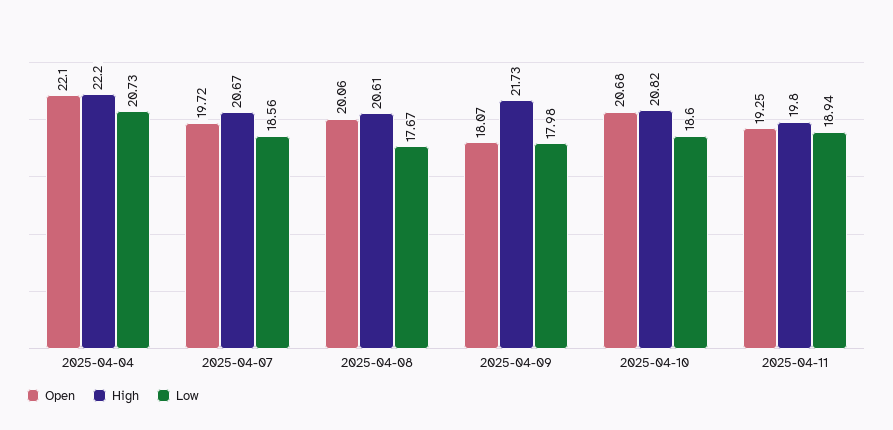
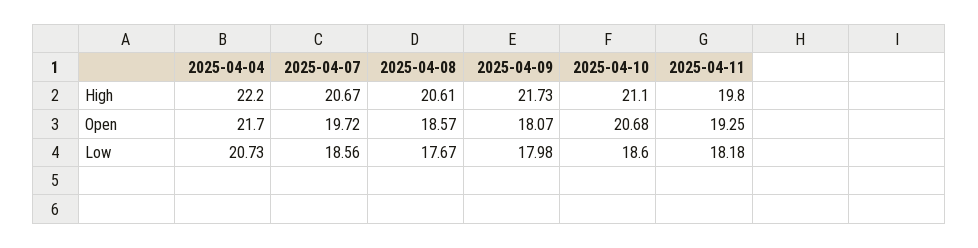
Open, 2025-04-04: 22.1 -> 21.7
Open, 2025-04-08: 20.06 -> 18.57
High, 2025-04-10: 20.82 -> 21.1
Low, 2025-04-11: 18.94 -> 18.18

